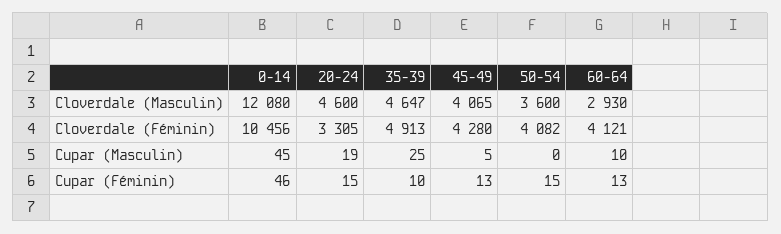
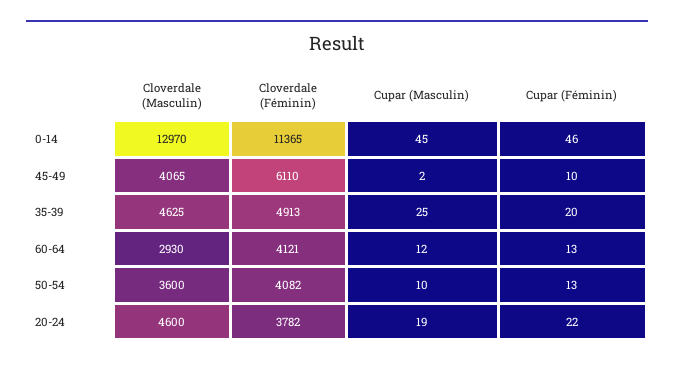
0-14, Cloverdale (Masculin): 12080 -> 12970
35-39, Cloverdale (Masculin): 4647 -> 4625
0-14, Cloverdale (Féminin): 10456 -> 11365
20-24, Cloverdale (Féminin): 3305 -> 3782
45-49, Cloverdale (Féminin): 4280 -> 6110
45-49, Cupar (Masculin): 5 -> 2
50-54, Cupar (Masculin): 0 -> 10
60-64, Cupar (Masculin): 10 -> 12
20-24, Cupar (Féminin): 15 -> 22
35-39, Cupar (Féminin): 10 -> 20
45-49, Cupar (Féminin): 13 -> 10
50-54, Cupar (Féminin): 15 -> 13

